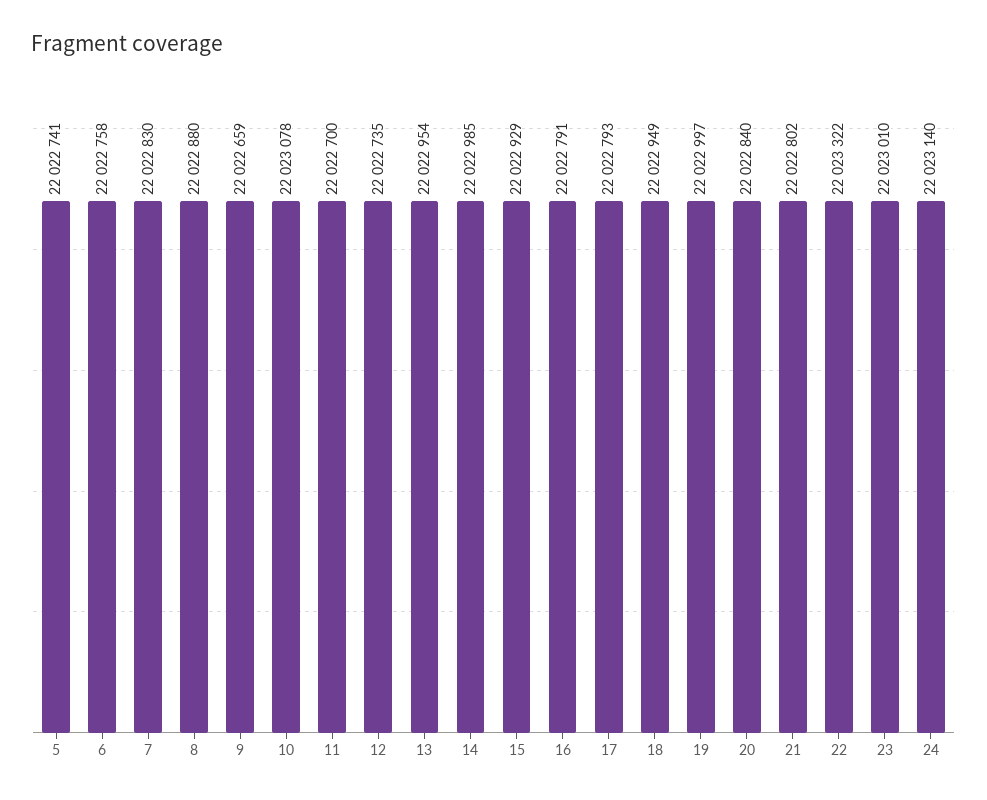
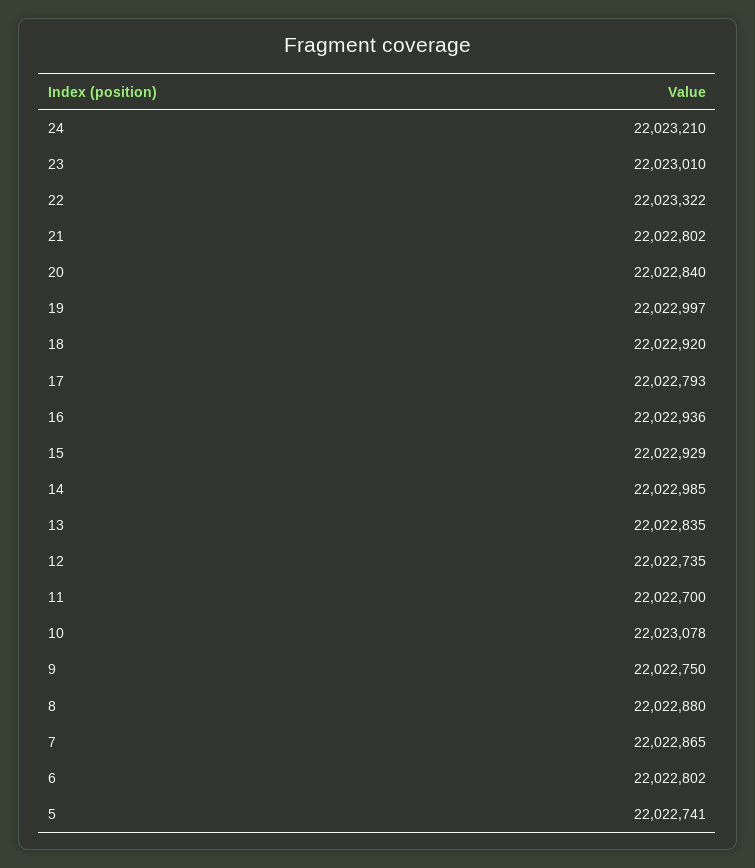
6: 22022758 -> 22022802
7: 22022830 -> 22022865
9: 22022659 -> 22022750
13: 22022954 -> 22022835
16: 22022791 -> 22022936
18: 22022949 -> 22022920
24: 22023140 -> 22023210

